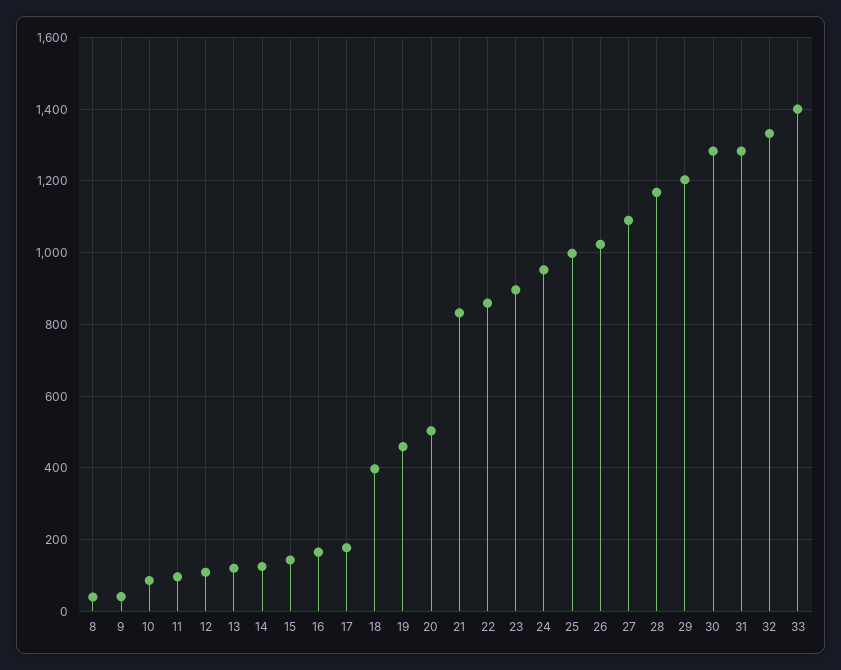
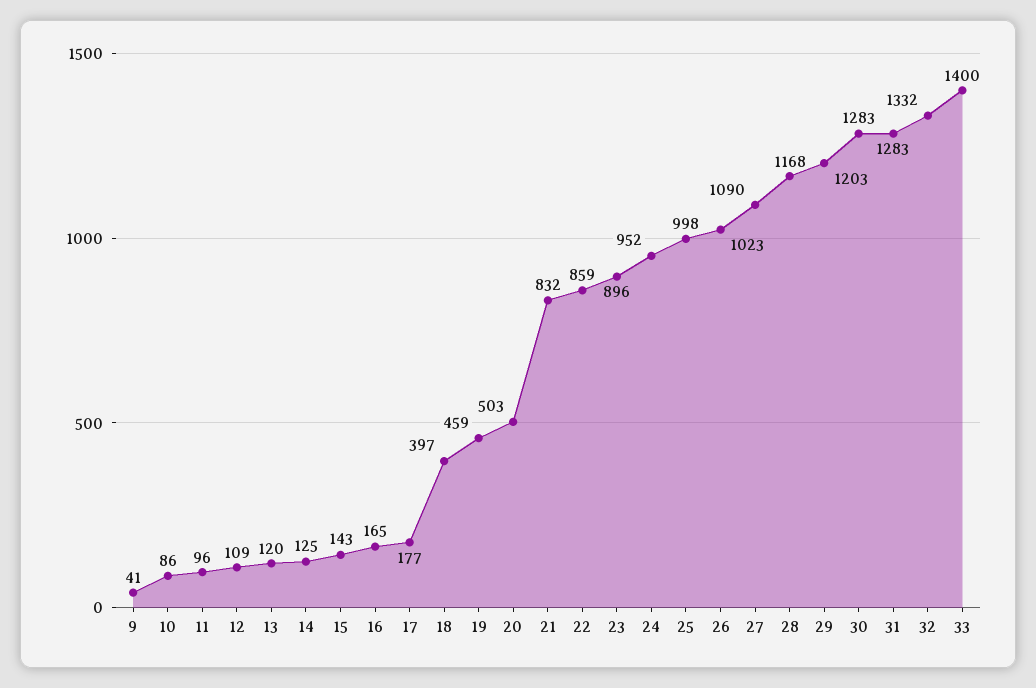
8: 40 -> none

